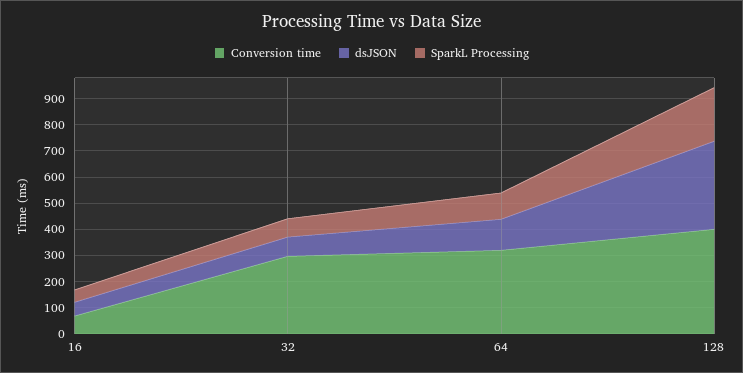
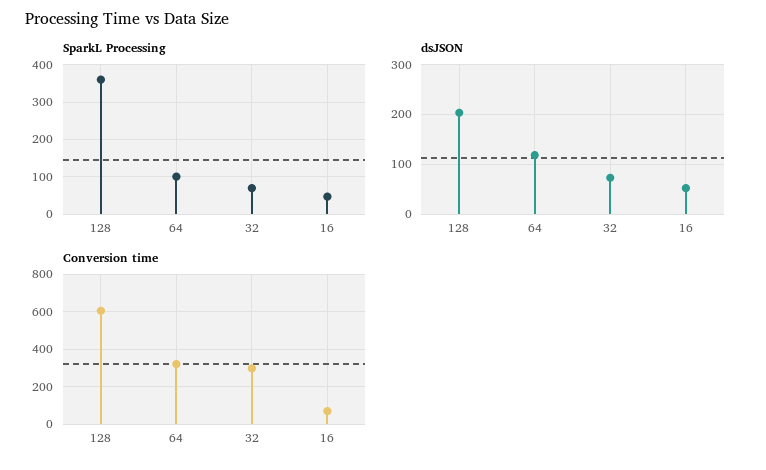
Conversion time, 128: 400 -> 600
dsJSON, 128: 350 -> 200
SparkL Processing, 128: 200 -> 360

